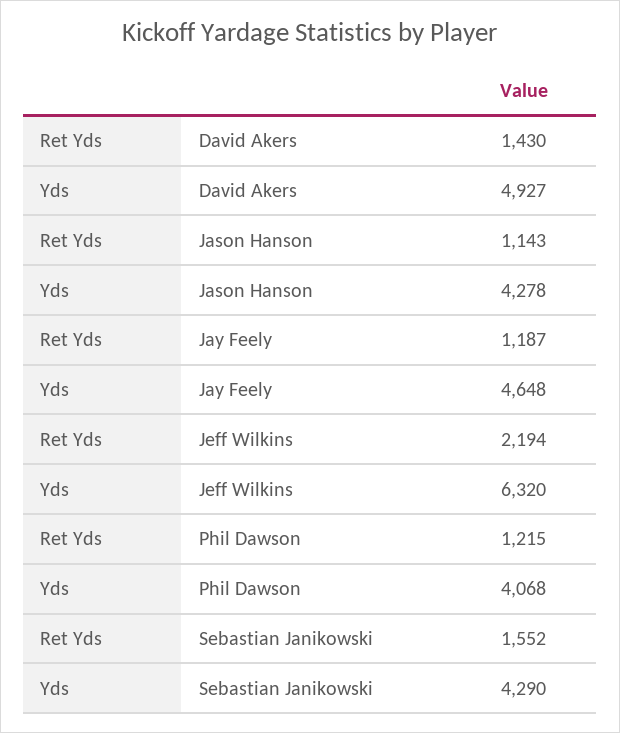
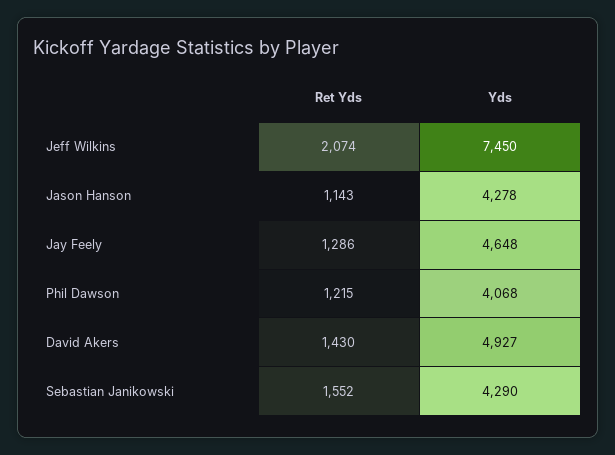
Ret Yds, Jay Feely: 1187 -> 1286
Ret Yds, Jeff Wilkins: 2194 -> 2074
Yds, Jeff Wilkins: 6320 -> 7450

